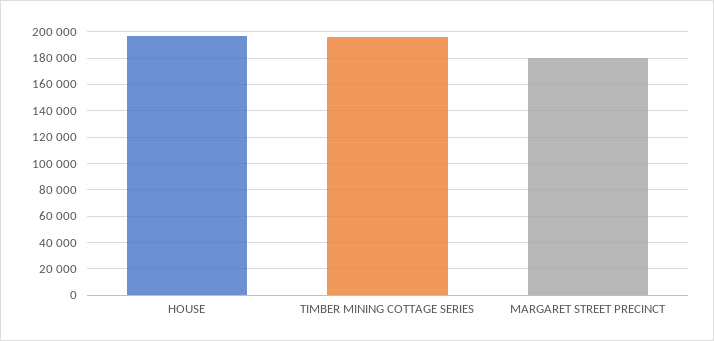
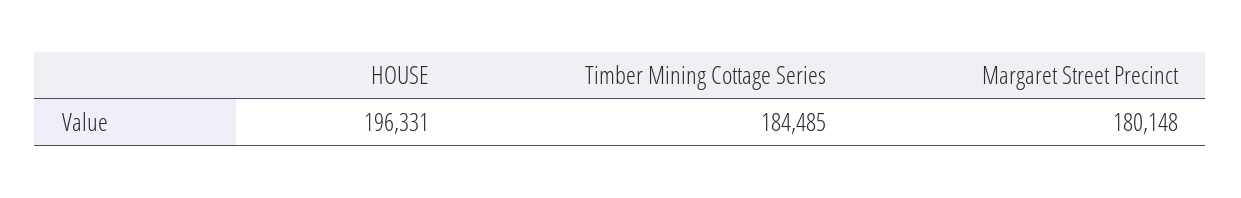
TIMBER MINING COTTAGE SERIES: 195000 -> 184485

